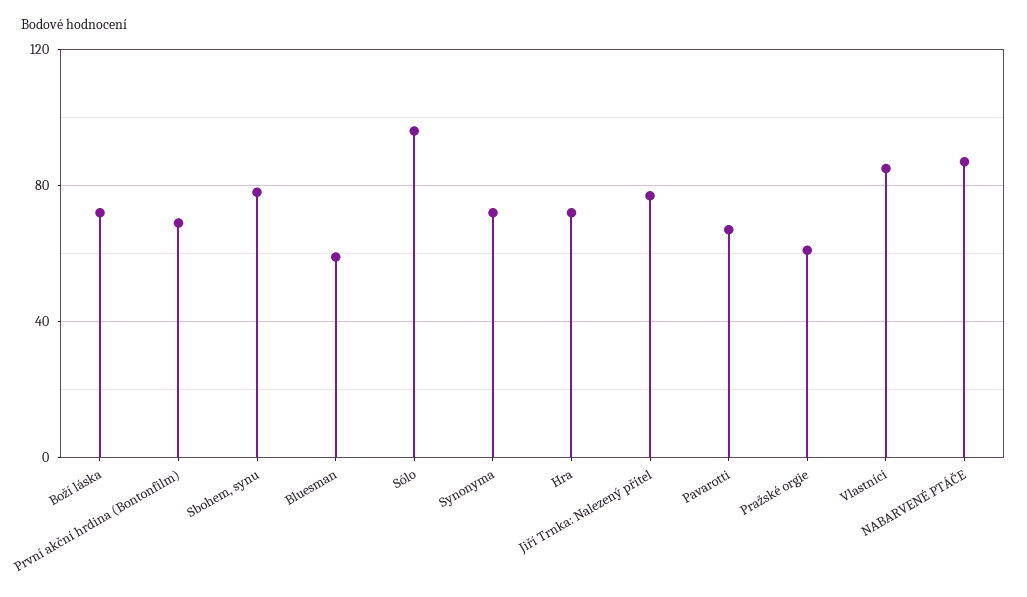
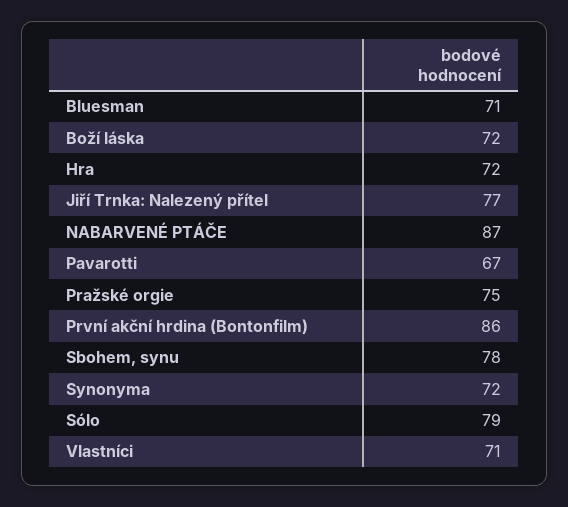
První akční hrdina (Bontonfilm): 70 -> 86
Bluesman: 60 -> 71
Sólo: 95 -> 79
Pražské orgie: 60 -> 75
Vlastníci: 85 -> 71

